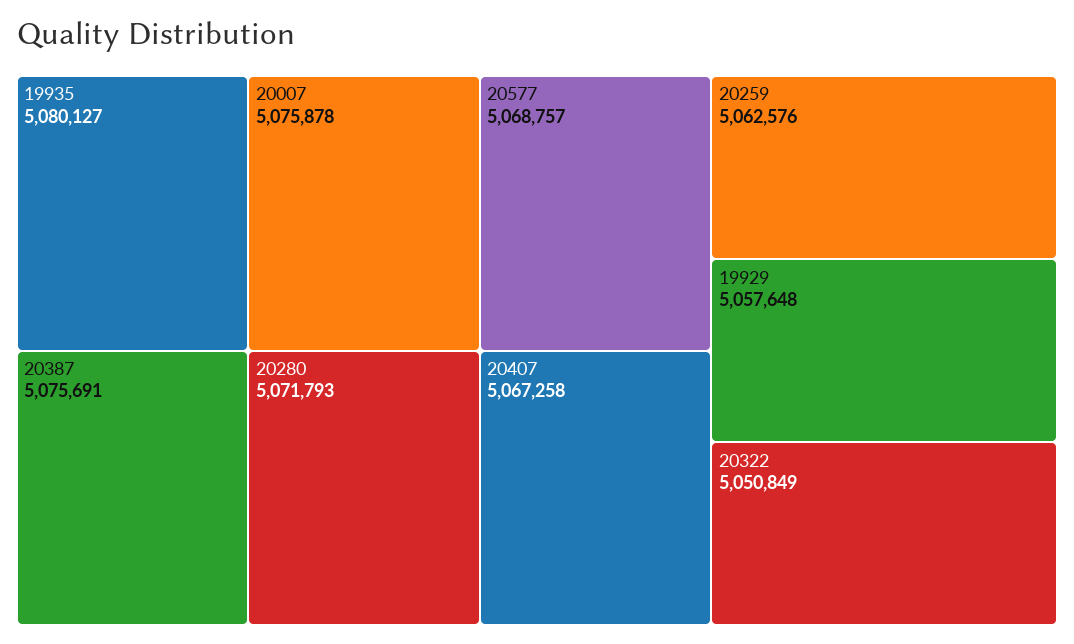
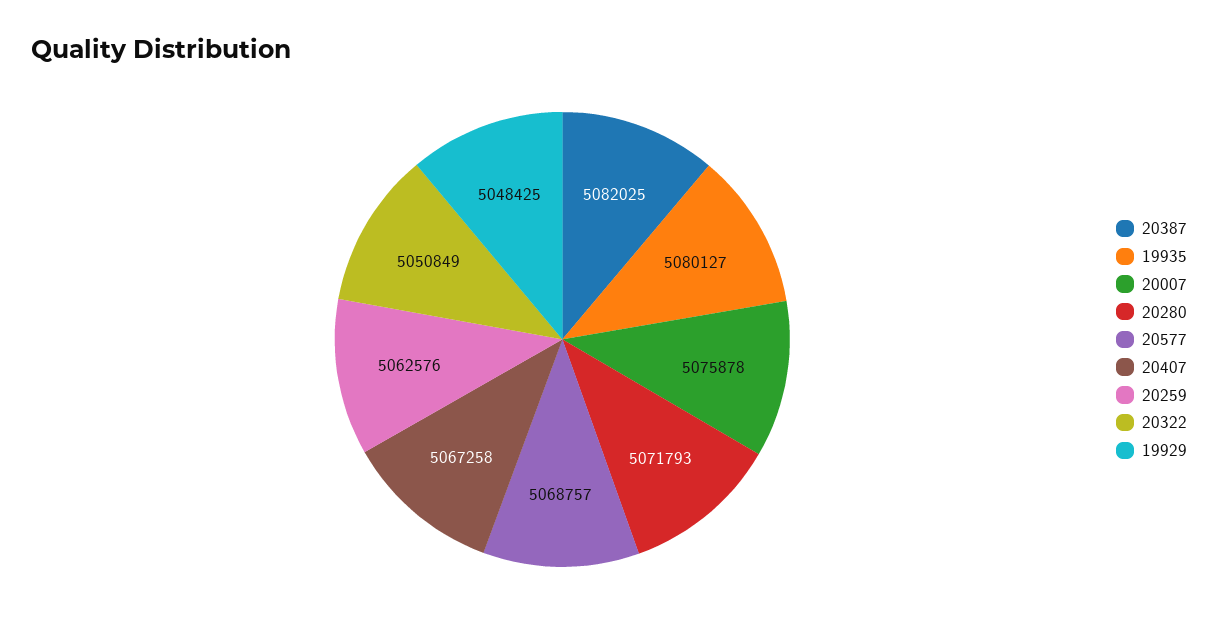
20387: 5075691 -> 5082025
19929: 5057648 -> 5048425

